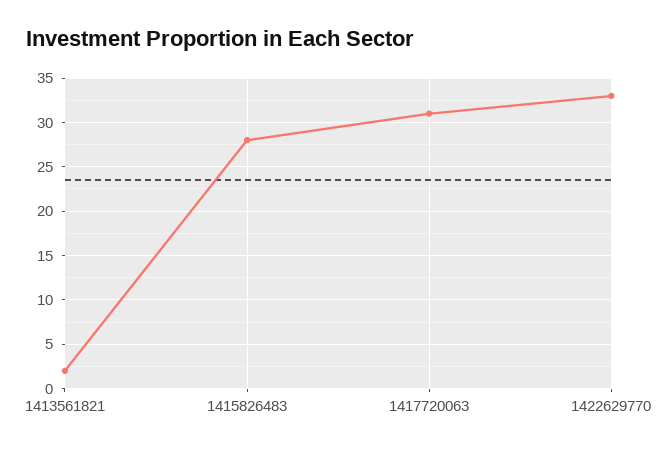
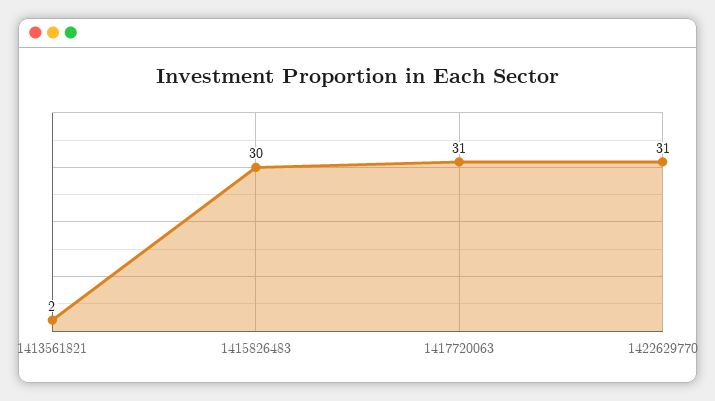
1415826483: 28 -> 30
1422629770: 33 -> 31

